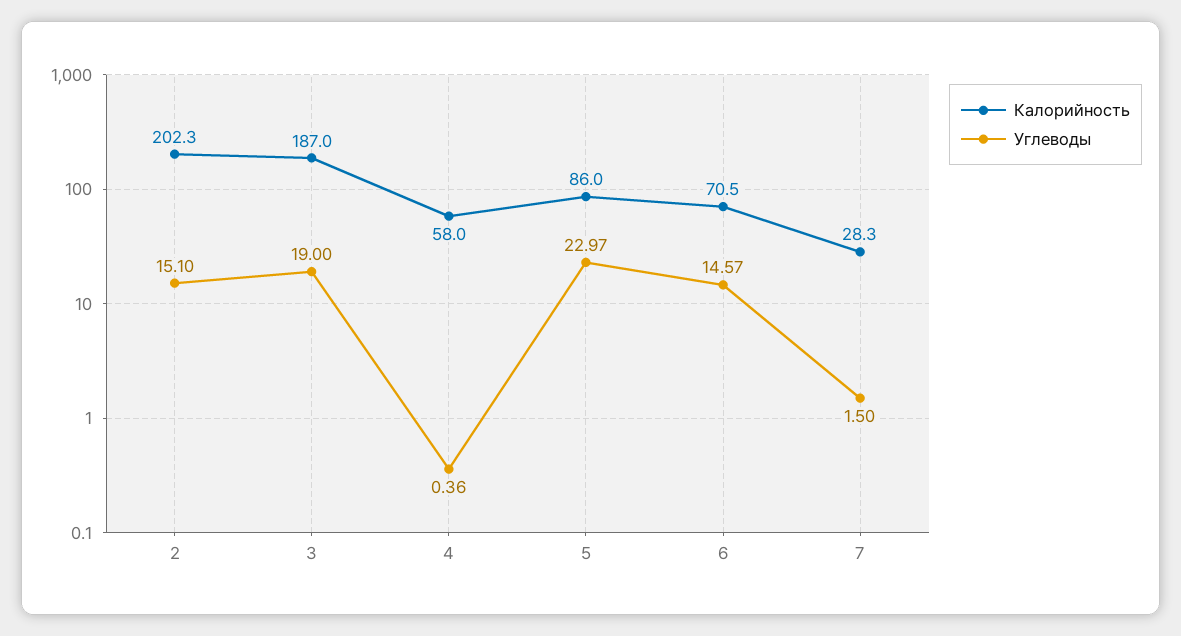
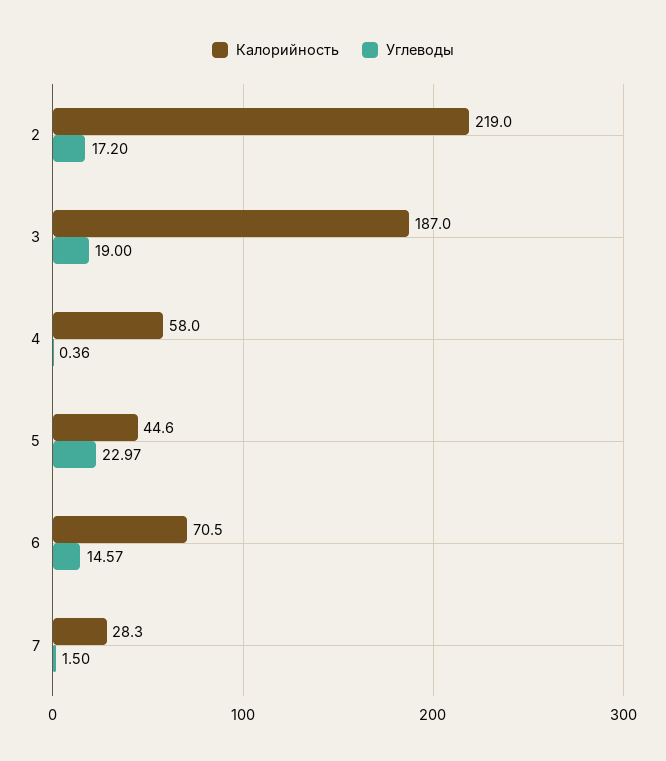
Калорийность, 2: 202.3 -> 219
Углеводы, 2: 15.1 -> 17.2
Калорийность, 5: 86 -> 44.6

